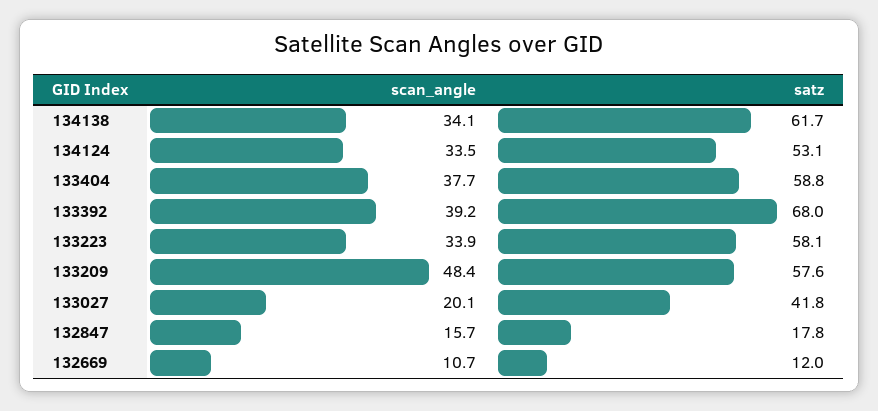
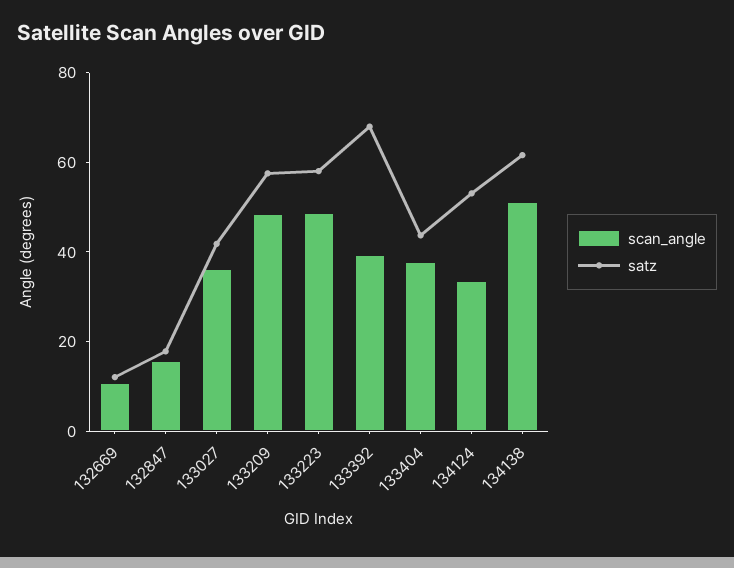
scan_angle, 134138: 34.1 -> 50
satz, 133404: 58.8 -> 45
scan_angle, 133223: 33.9 -> 50
scan_angle, 133027: 20.1 -> 35

